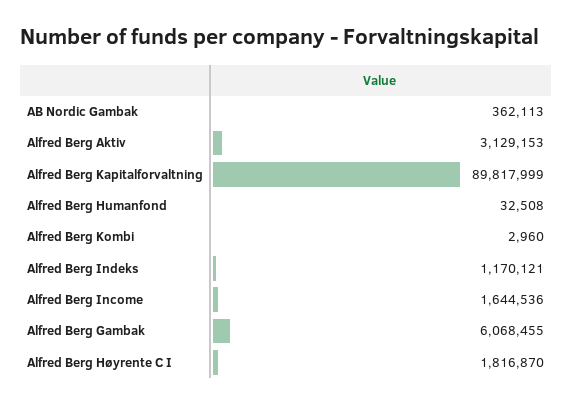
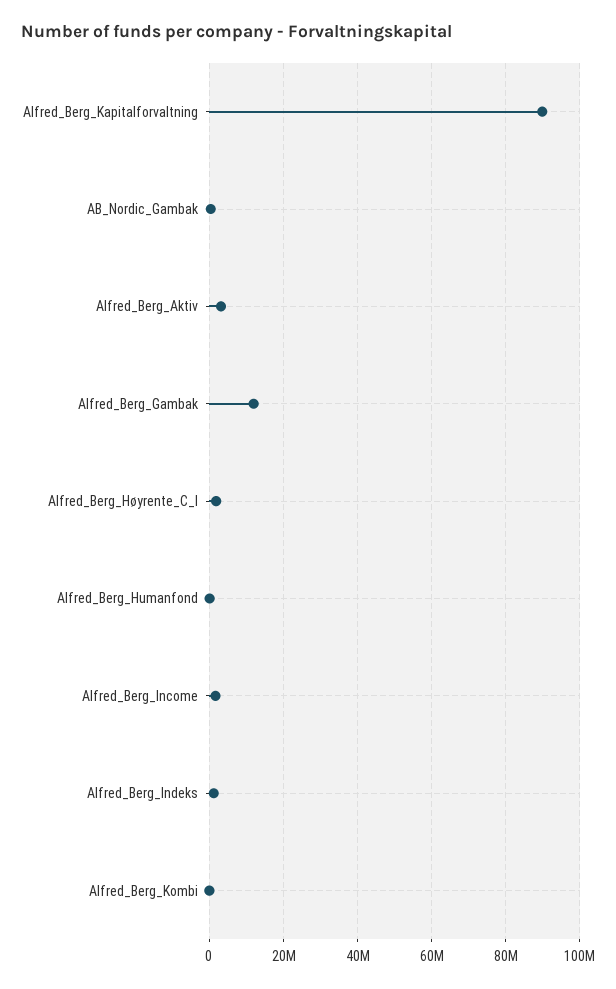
Alfred Berg Gambak: 6068455 -> 12000000

